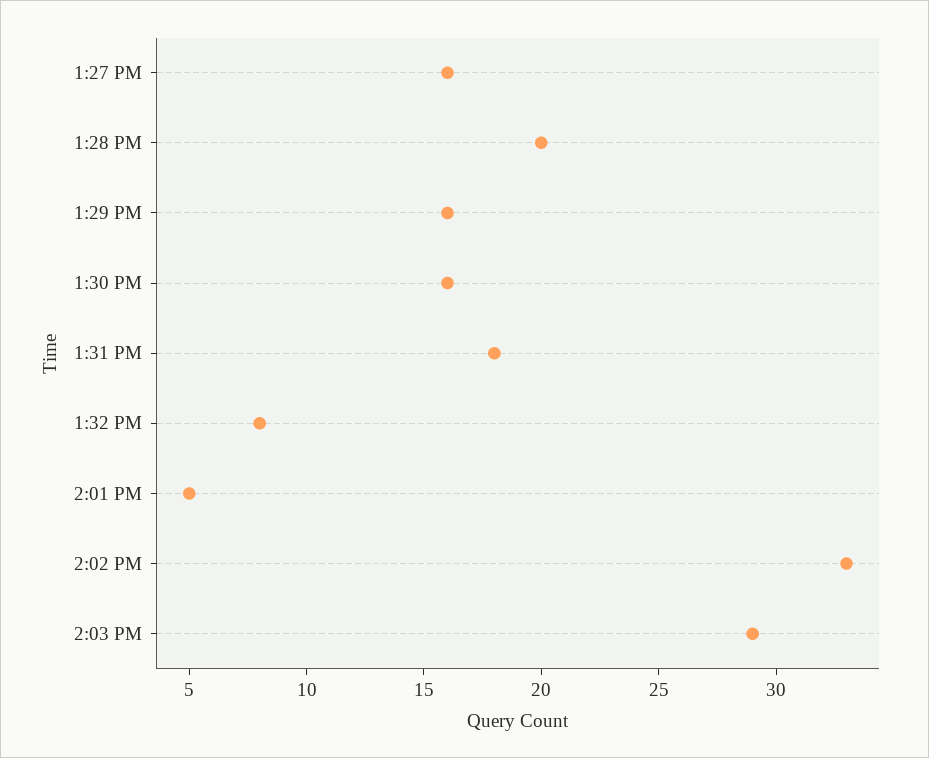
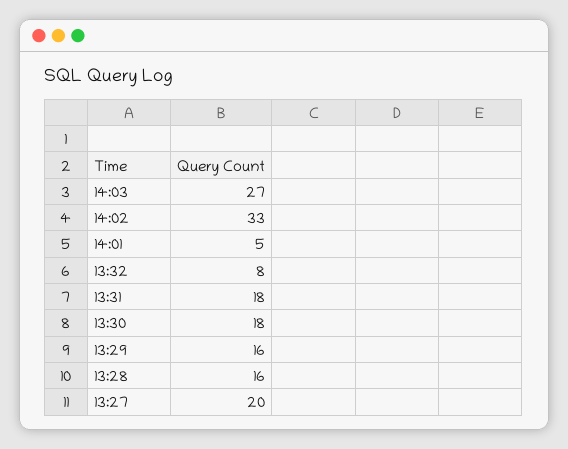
1:27 PM: 16 -> 20
1:28 PM: 20 -> 16
1:30 PM: 16 -> 18
2:03 PM: 29 -> 27

